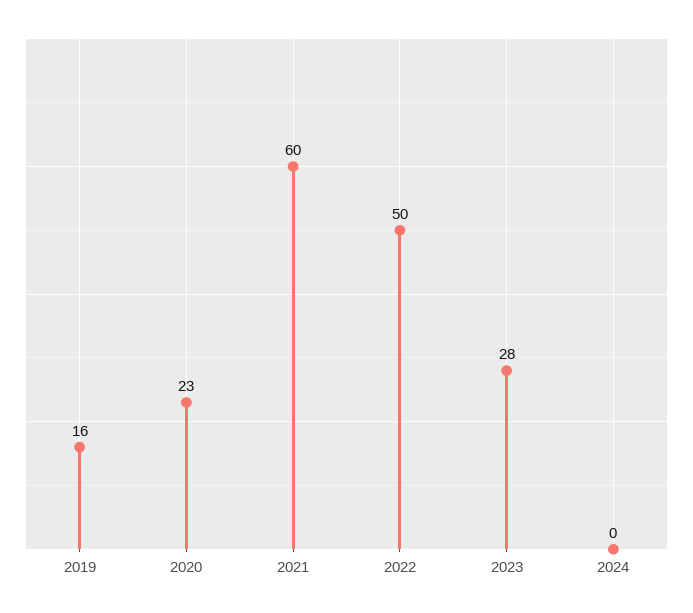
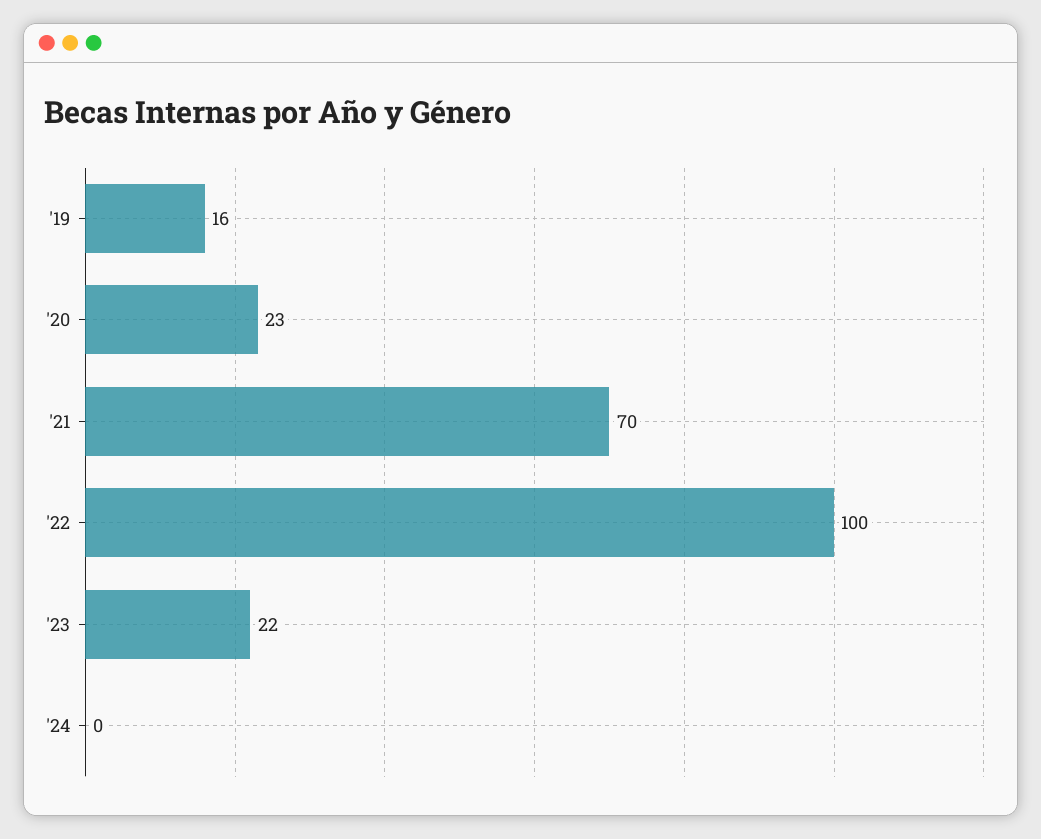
2021: 60 -> 70
2022: 50 -> 100
2023: 28 -> 22

